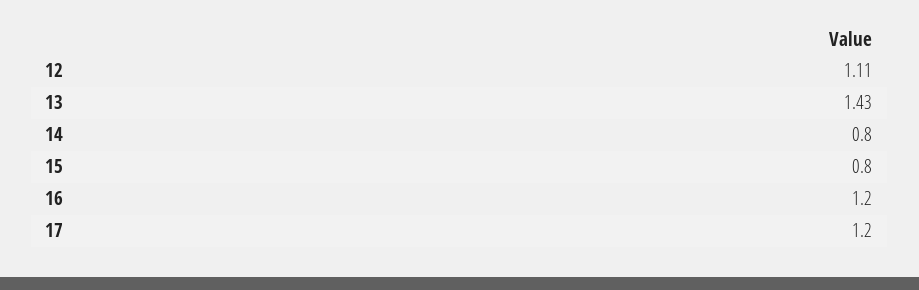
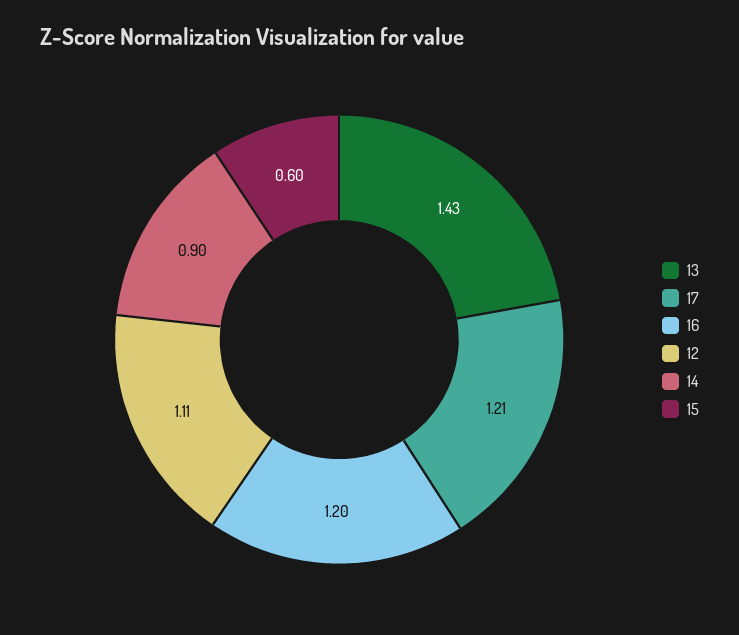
14: 0.8 -> 0.9
15: 0.8 -> 0.6
17: 1.2 -> 1.21

